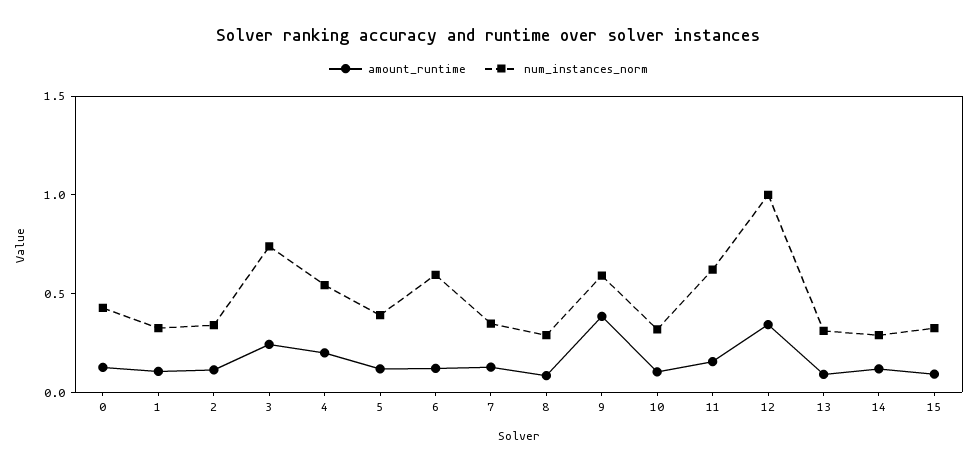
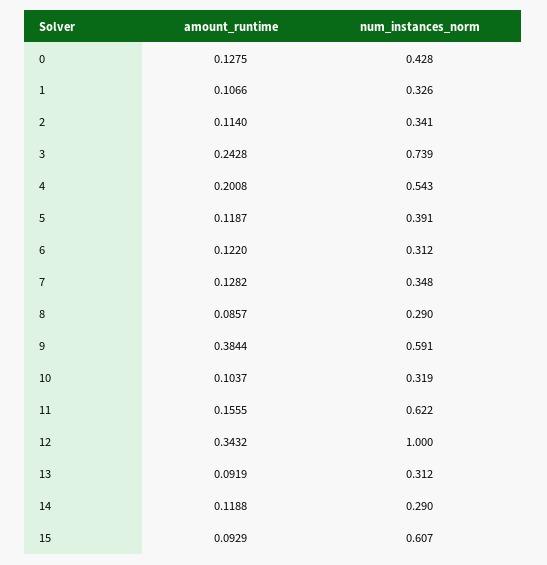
num_instances_norm, 6: 0.6 -> 0.312
num_instances_norm, 15: 0.3 -> 0.607

